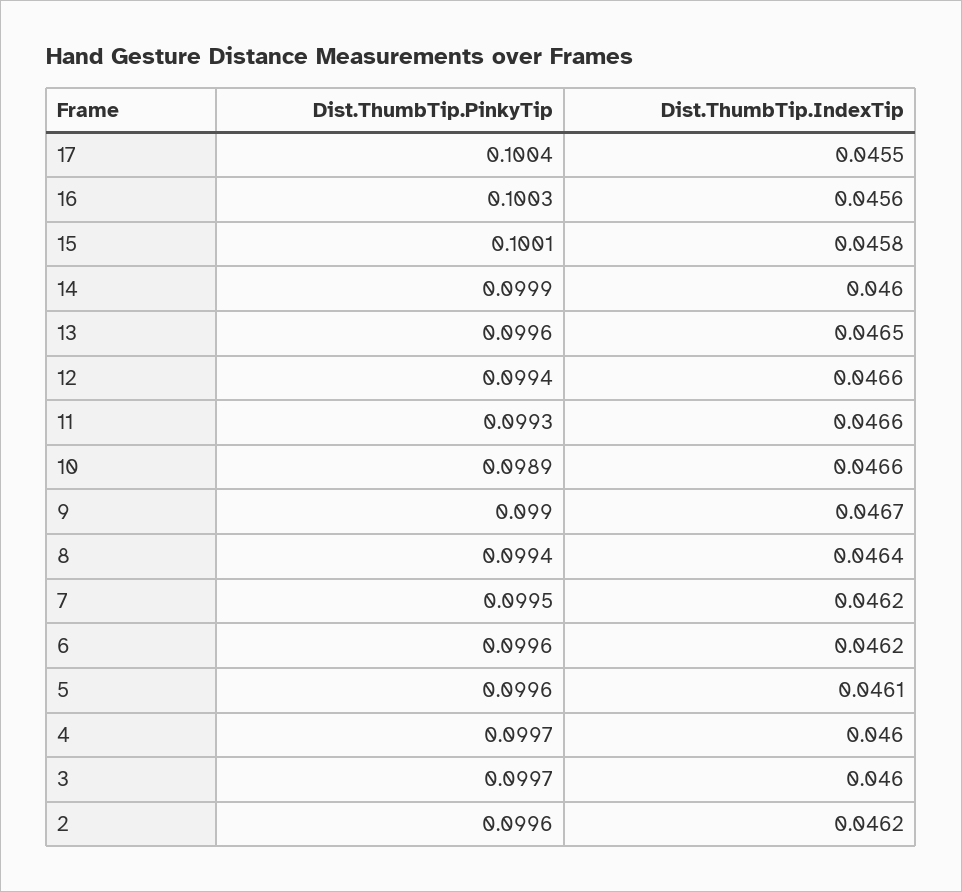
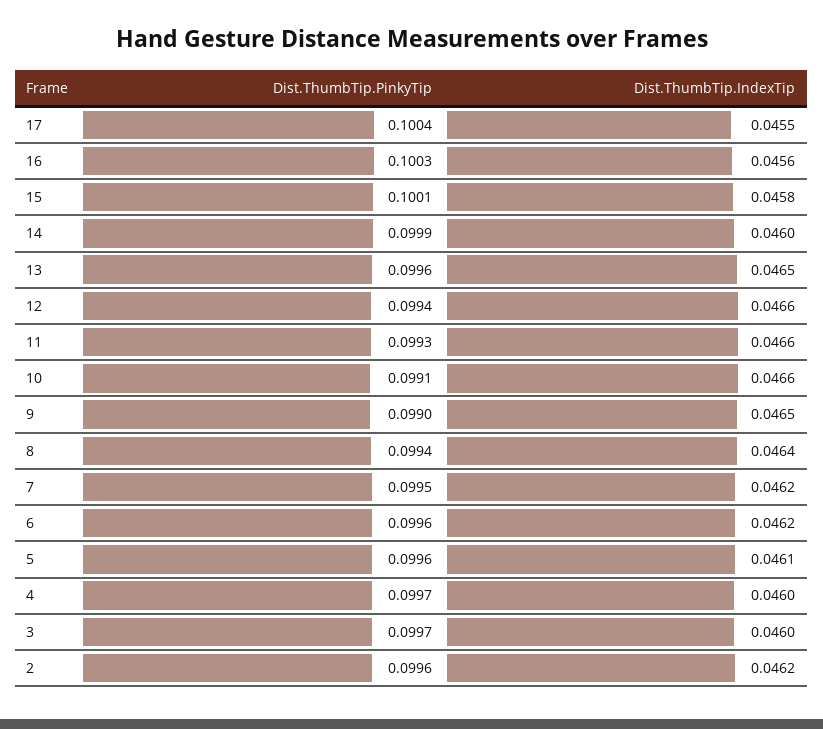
Dist.ThumbTip.PinkyTip, 10: 0.0989 -> 0.0991
Dist.ThumbTip.IndexTip, 9: 0.0467 -> 0.0465

